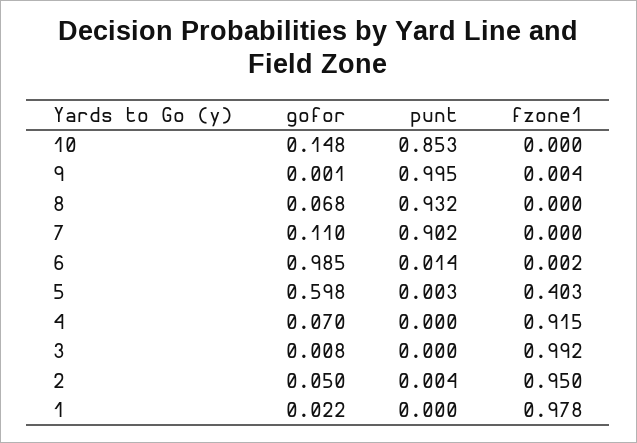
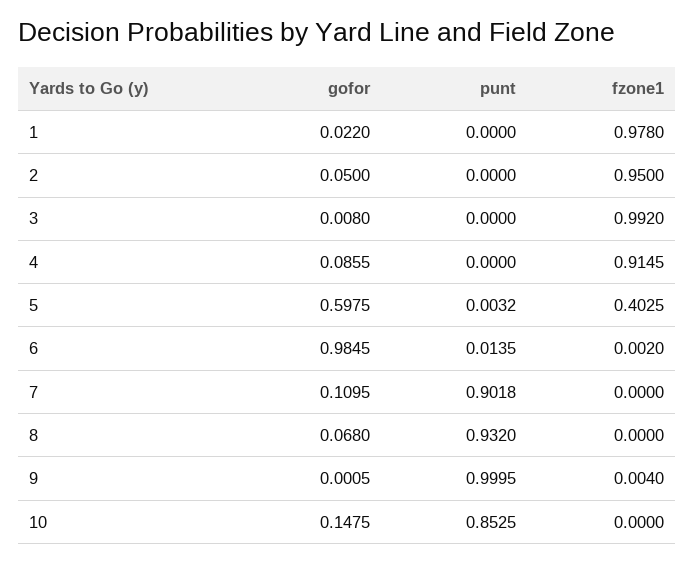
punt, 9: 0.995 -> 0.9995
gofor, 4: 0.07 -> 0.0855
punt, 2: 0.004 -> 0

